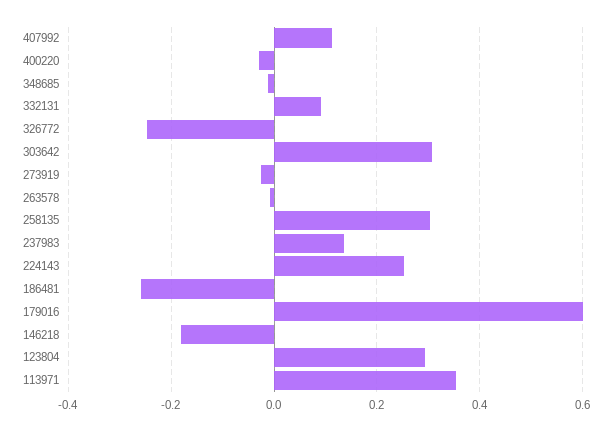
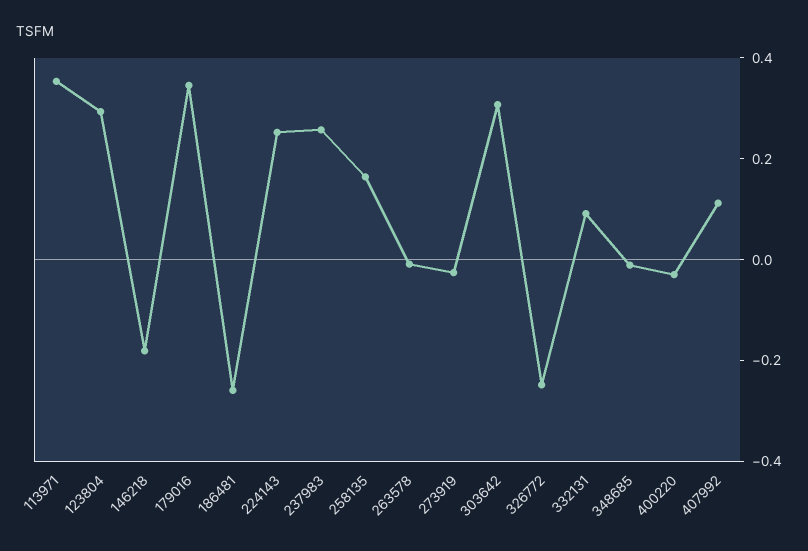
258135: 0.3 -> 0.15
237983: 0.14 -> 0.25
179016: 0.6 -> 0.35

